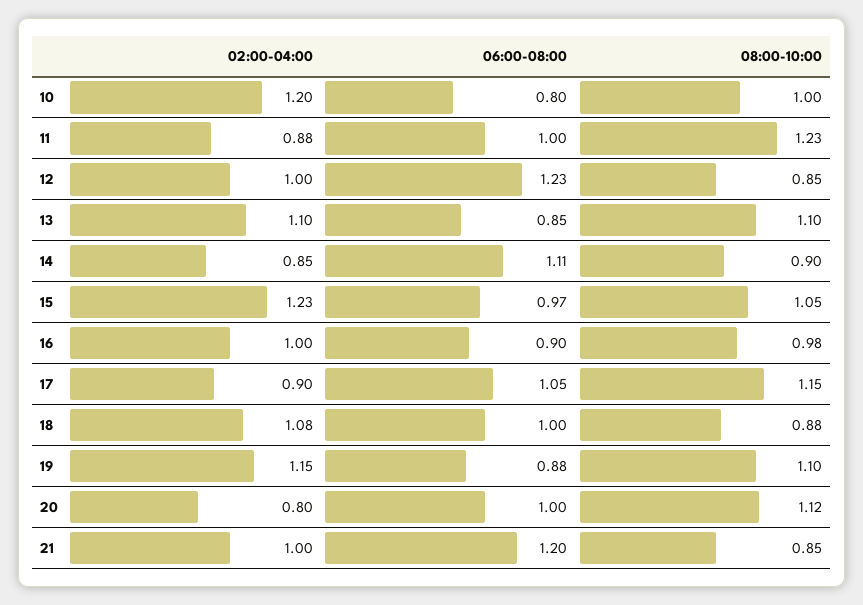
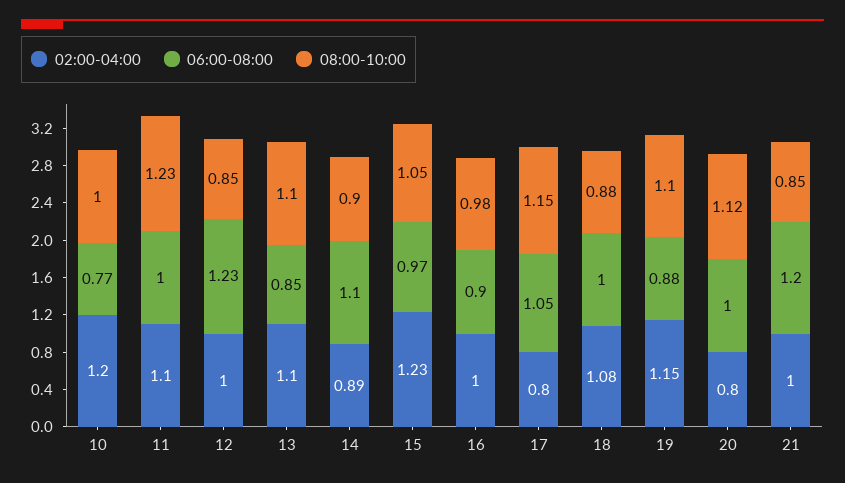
06:00-08:00, 10: 0.8 -> 0.77
02:00-04:00, 11: 0.88 -> 1.1
02:00-04:00, 14: 0.85 -> 0.89
06:00-08:00, 14: 1.11 -> 1.1
02:00-04:00, 17: 0.9 -> 0.8

